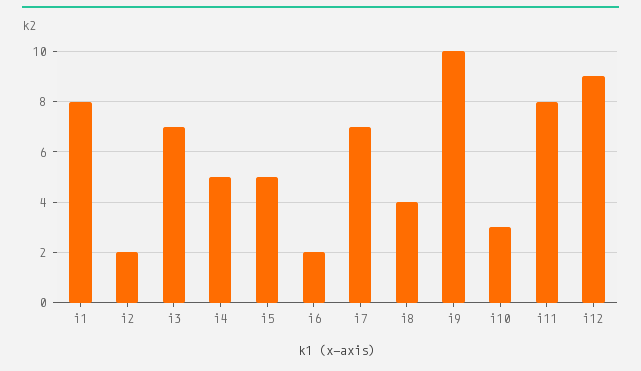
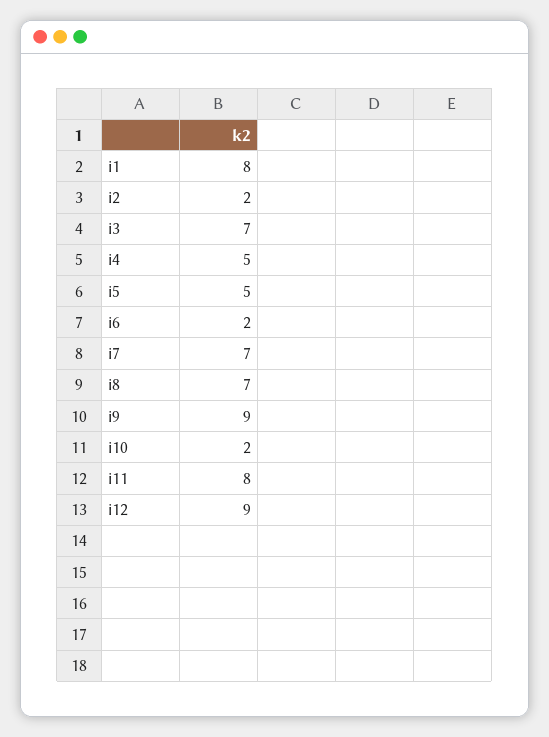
i8: 4 -> 7
i9: 10 -> 9
i10: 3 -> 2

